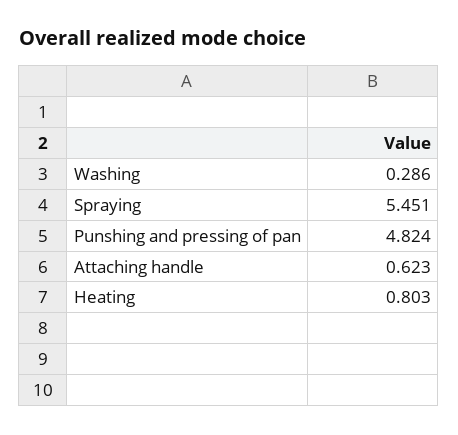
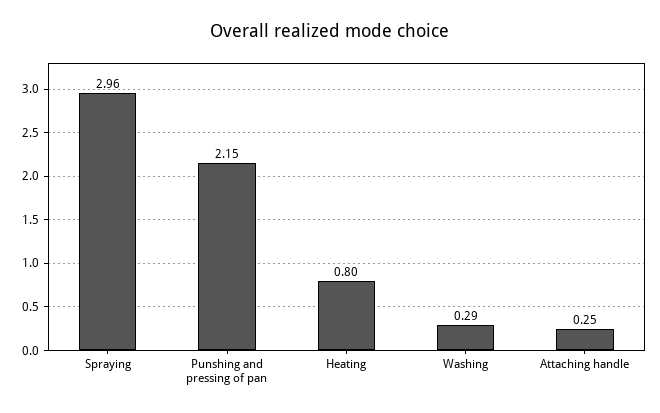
Spraying: 5.451 -> 2.96
Punshing and pressing of pan: 4.824 -> 2.15
Attaching handle: 0.623 -> 0.25

